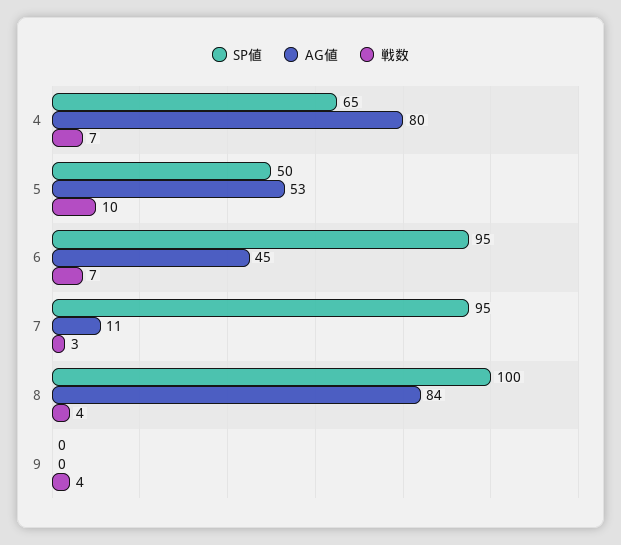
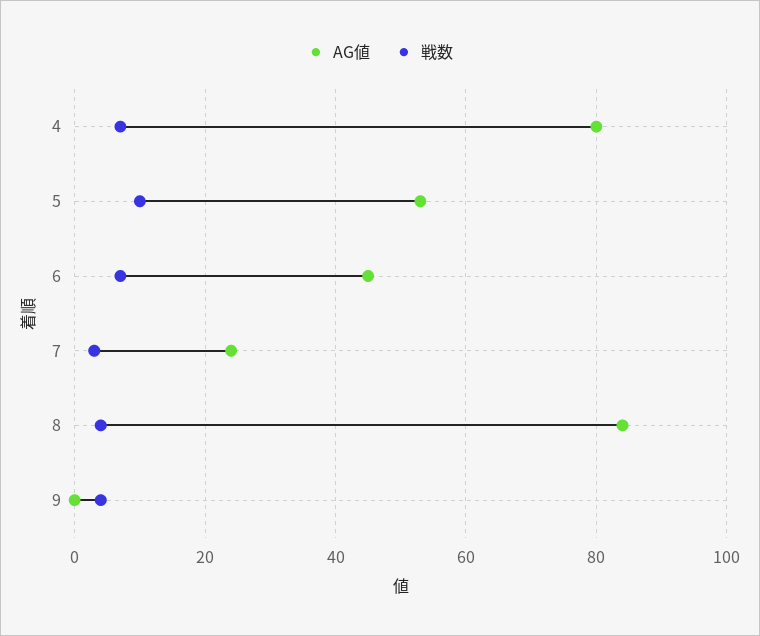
SP値, 4: 65 -> none
SP値, 5: 50 -> none
SP値, 6: 95 -> none
SP値, 7: 95 -> none
AG値, 7: 11 -> 25
SP値, 8: 100 -> none
SP値, 9: 0 -> none

